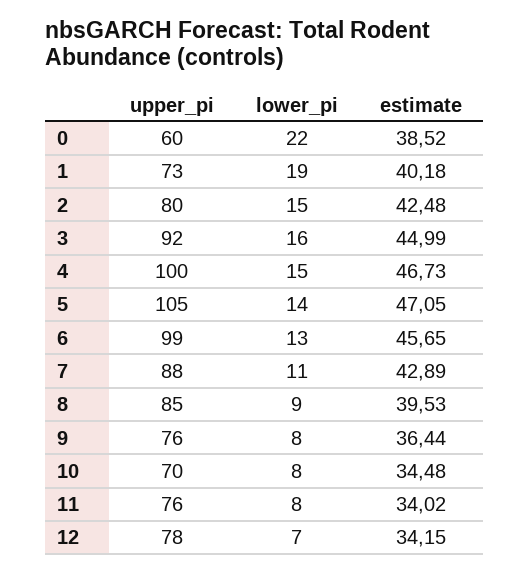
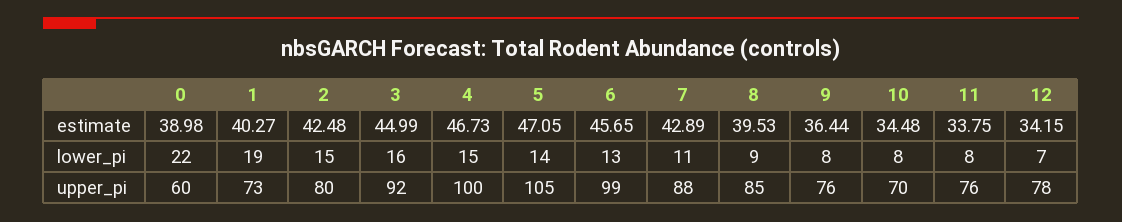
estimate, 0: 38.52 -> 38.98
estimate, 1: 40.18 -> 40.27
estimate, 11: 34.02 -> 33.75

